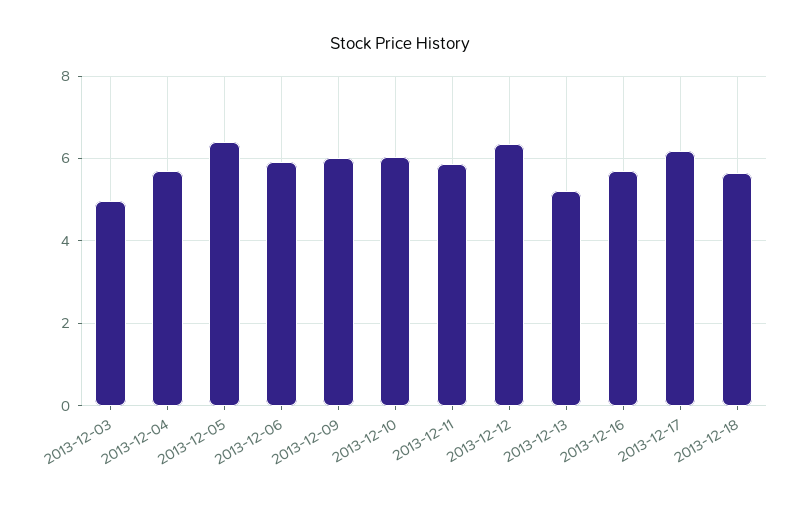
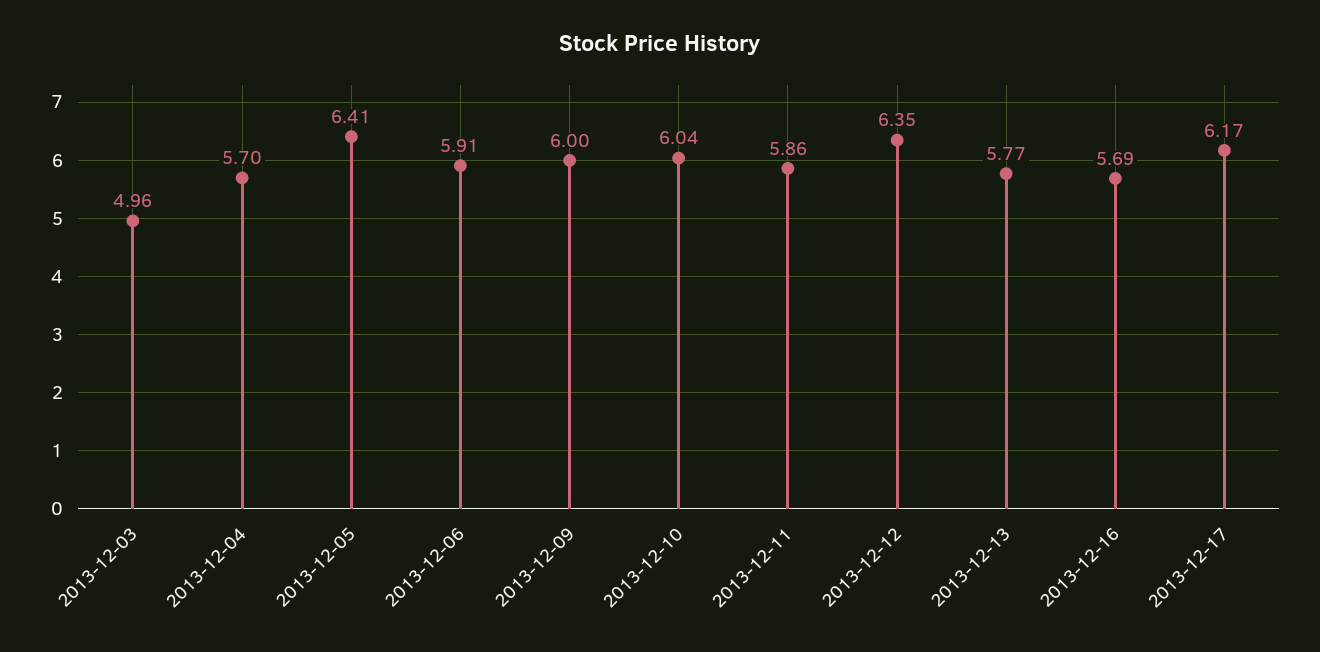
2013-12-13: 5.2 -> 5.77
2013-12-18: 5.6 -> none

